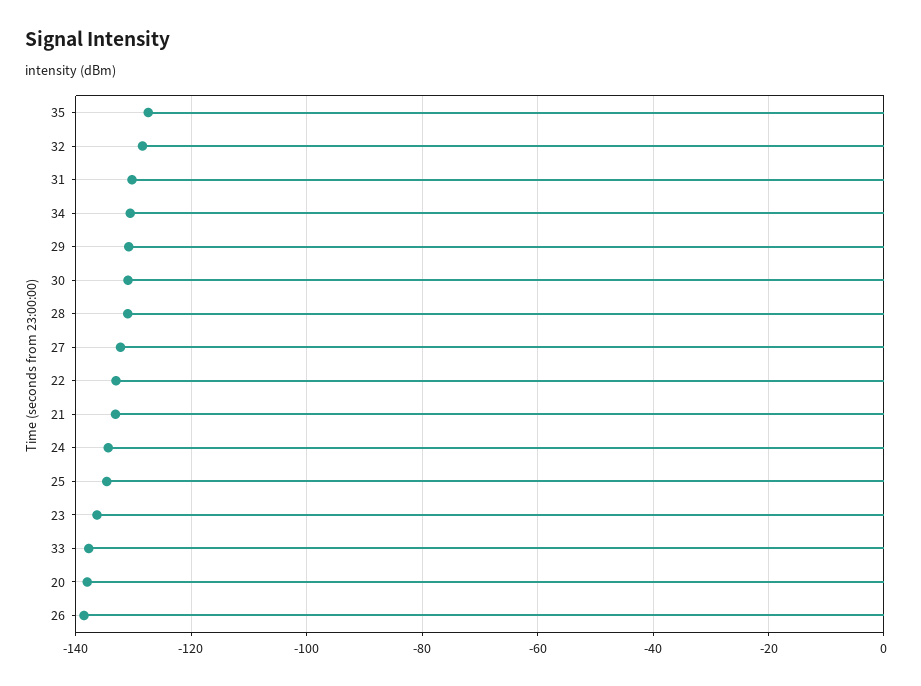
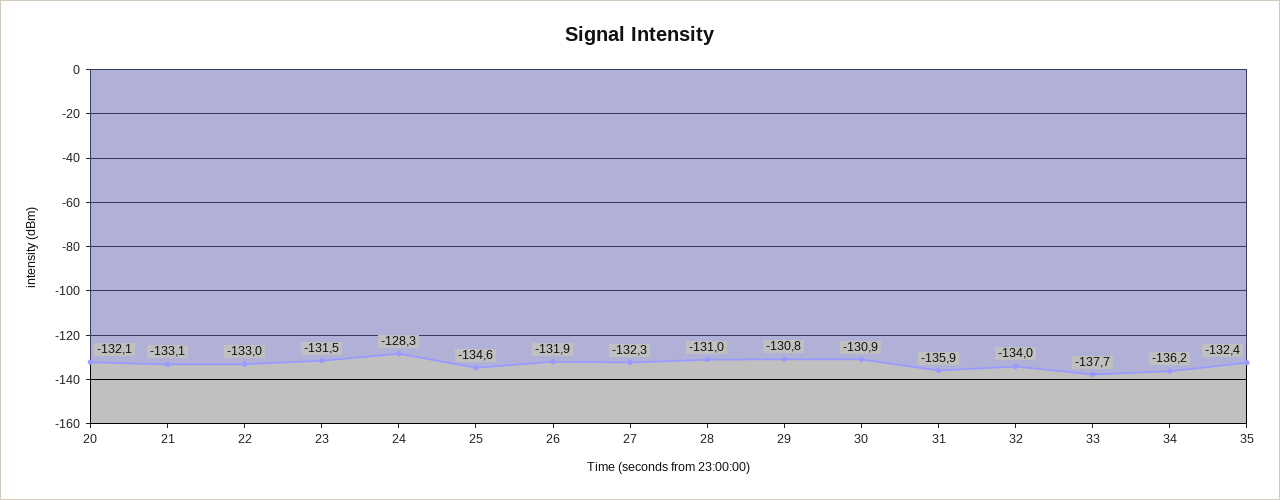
35: -128 -> -132.4
32: -128 -> -134
31: -130 -> -135.9
34: -130 -> -136.2
24: -134 -> -128.3
23: -136 -> -131.5
20: -138 -> -132.1
26: -138 -> -131.9

